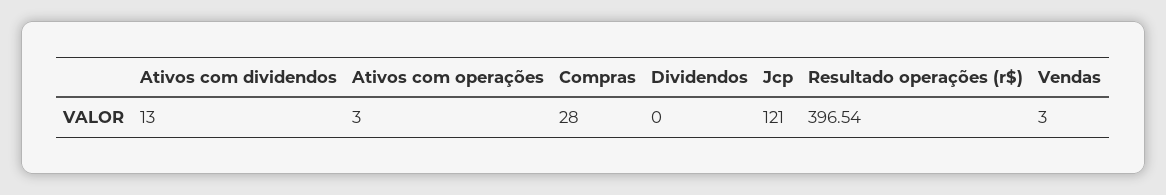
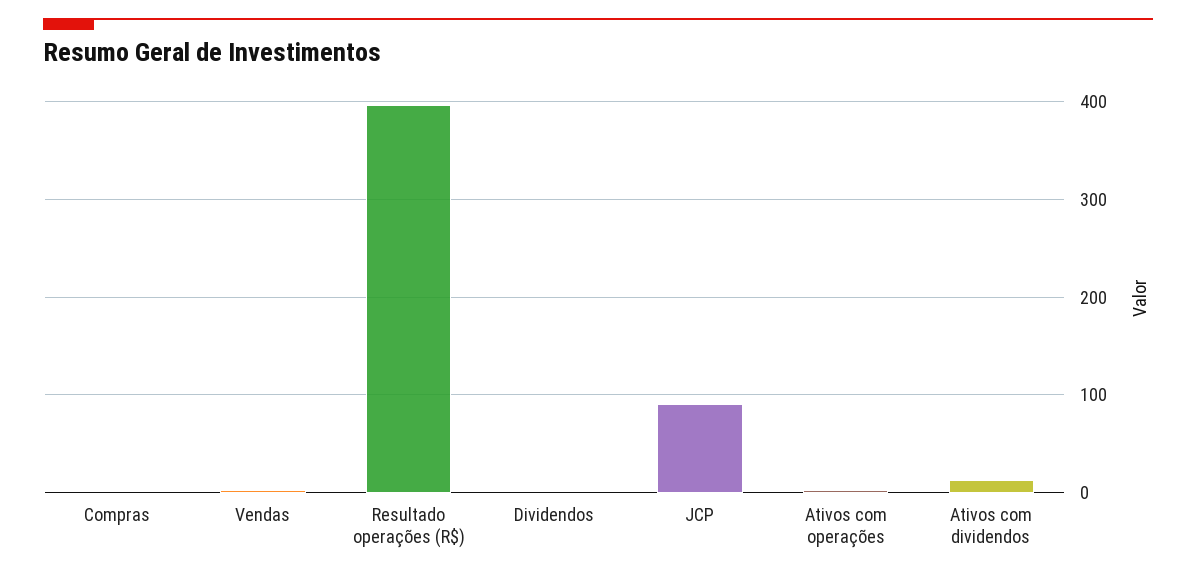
Compras: 28 -> 0
Jcp: 121 -> 90

